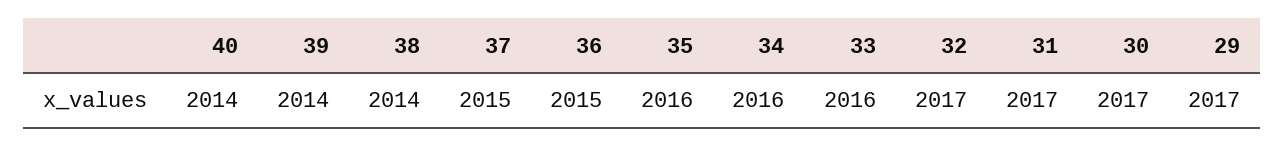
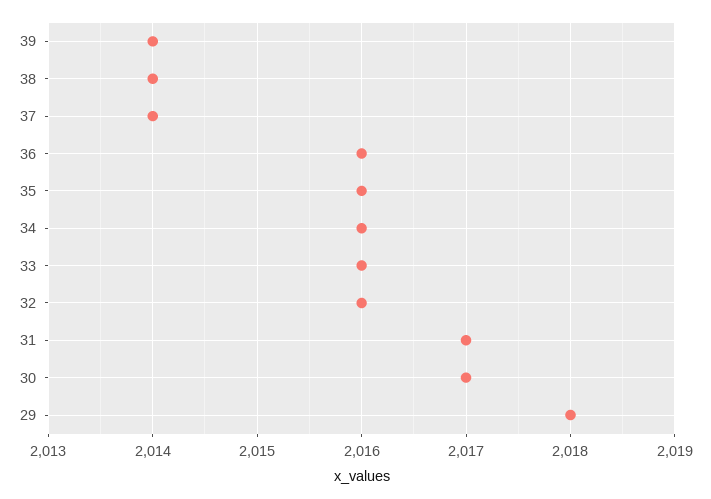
40: 2014 -> none
37: 2015 -> 2014
36: 2015 -> 2016
32: 2017 -> 2016
29: 2017 -> 2018

